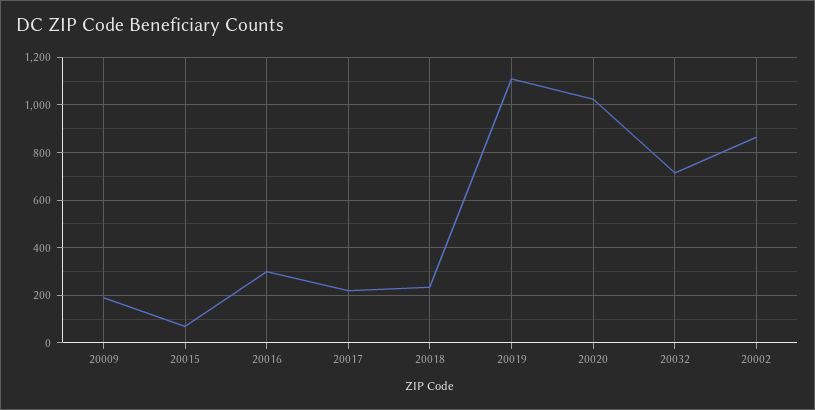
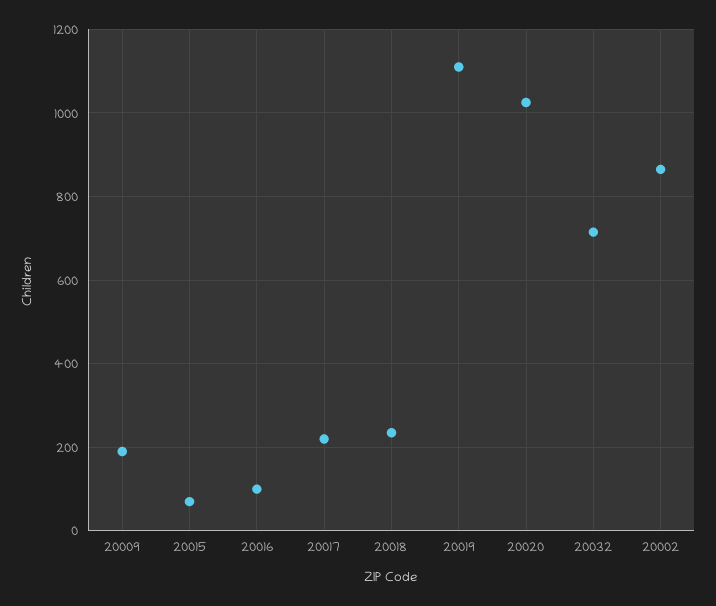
20016: 300 -> 100

